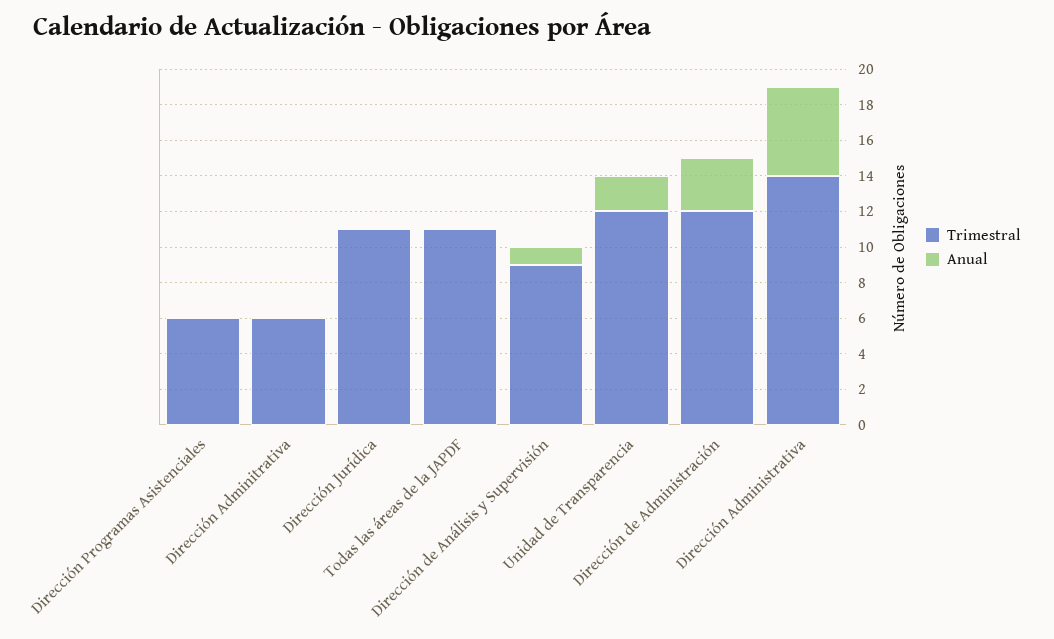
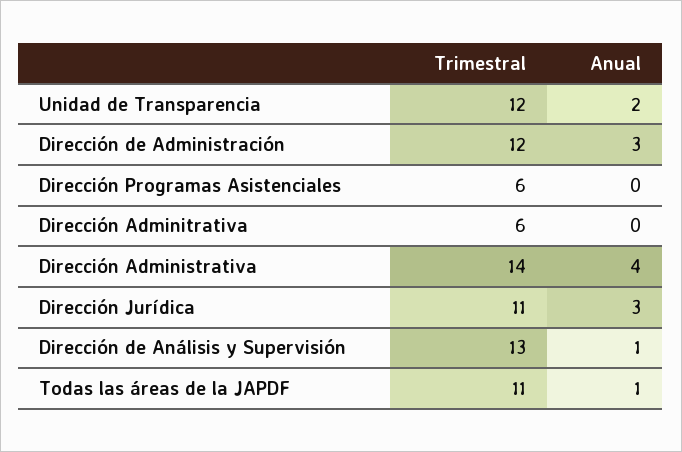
Anual, Dirección Jurídica: 0 -> 3
Anual, Todas las áreas de la JAPDF: 0 -> 1
Trimestral, Dirección de Análisis y Supervisión: 9 -> 13
Anual, Dirección Administrativa: 5 -> 4

